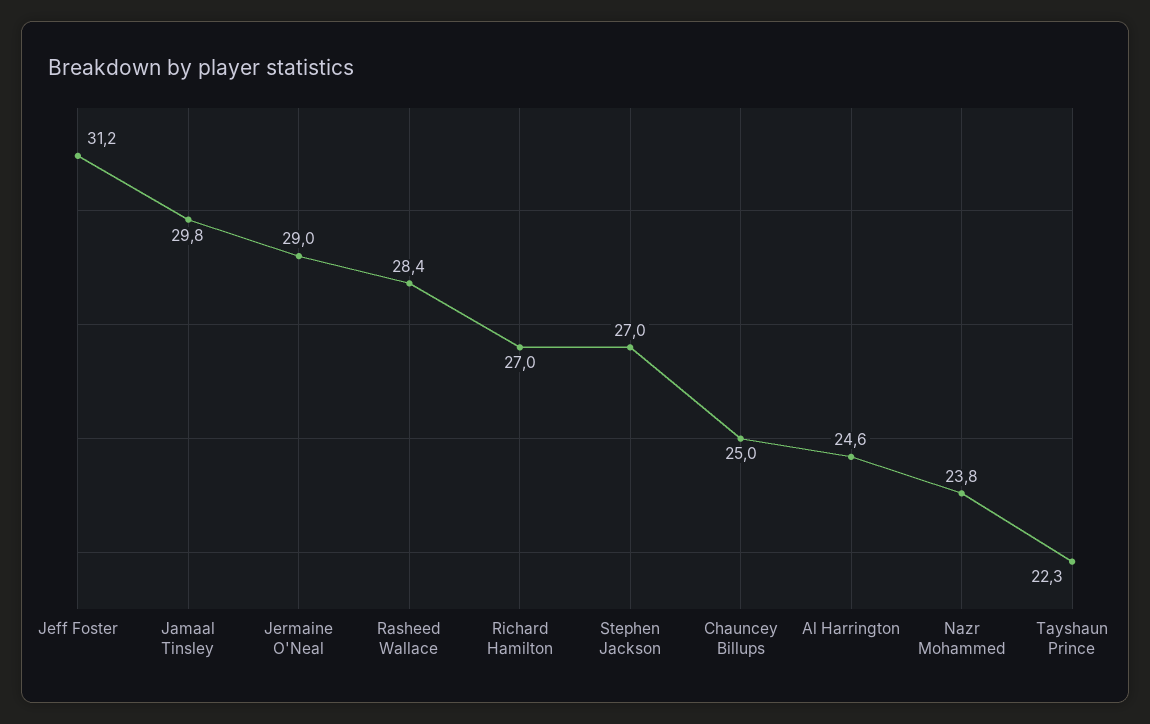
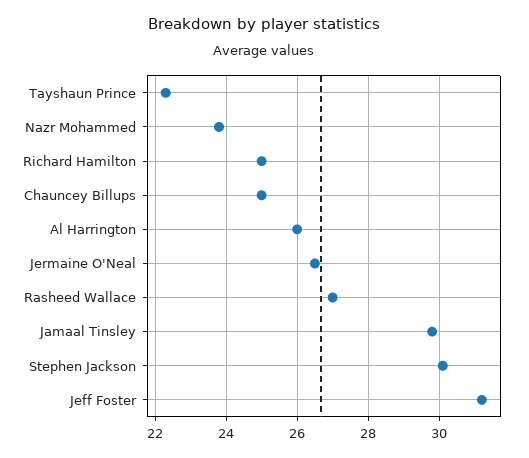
Jermaine O'Neal: 29 -> 26.5
Rasheed Wallace: 28.4 -> 27
Richard Hamilton: 27 -> 25
Stephen Jackson: 27 -> 30
Al Harrington: 24.6 -> 26

